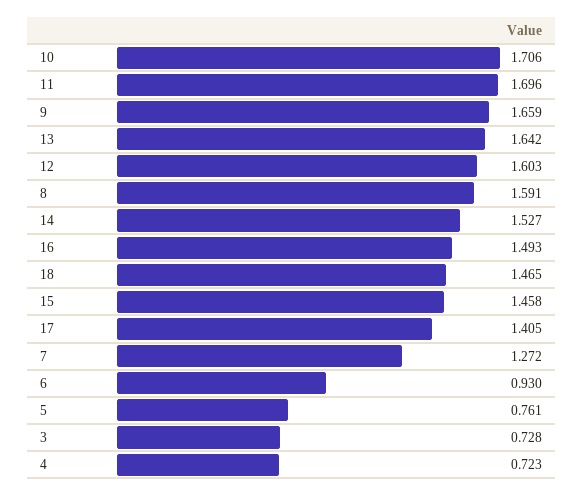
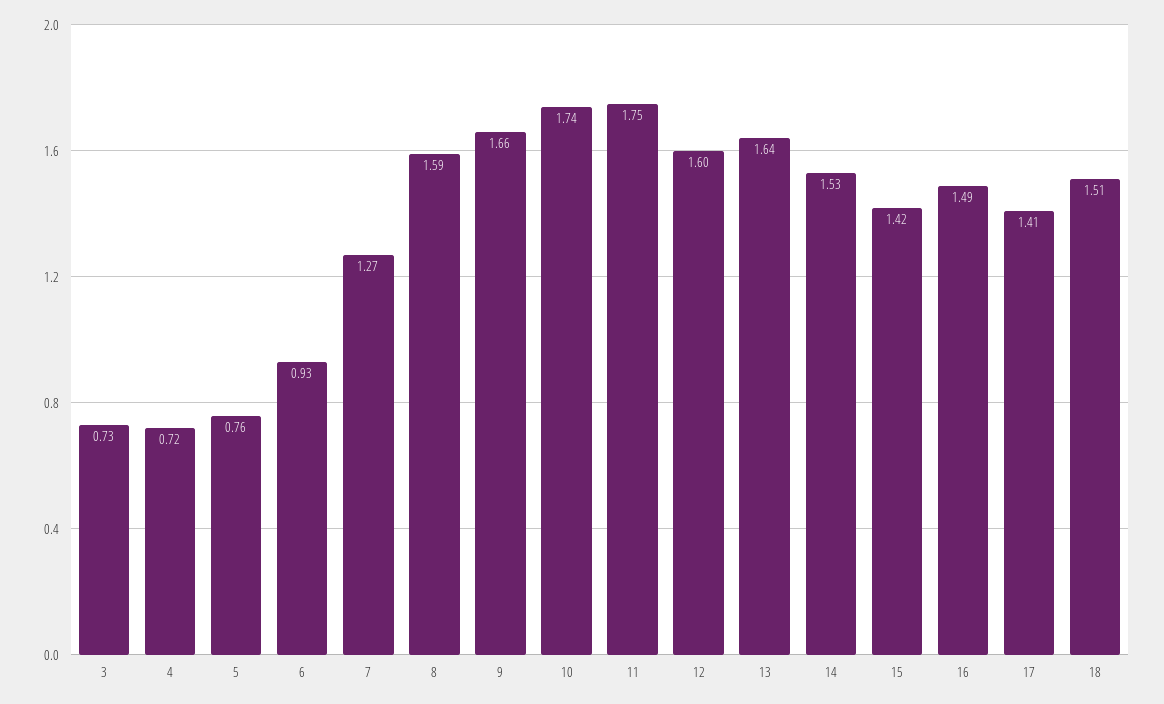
10: 1.706 -> 1.74
11: 1.696 -> 1.75
18: 1.465 -> 1.51
15: 1.458 -> 1.42

